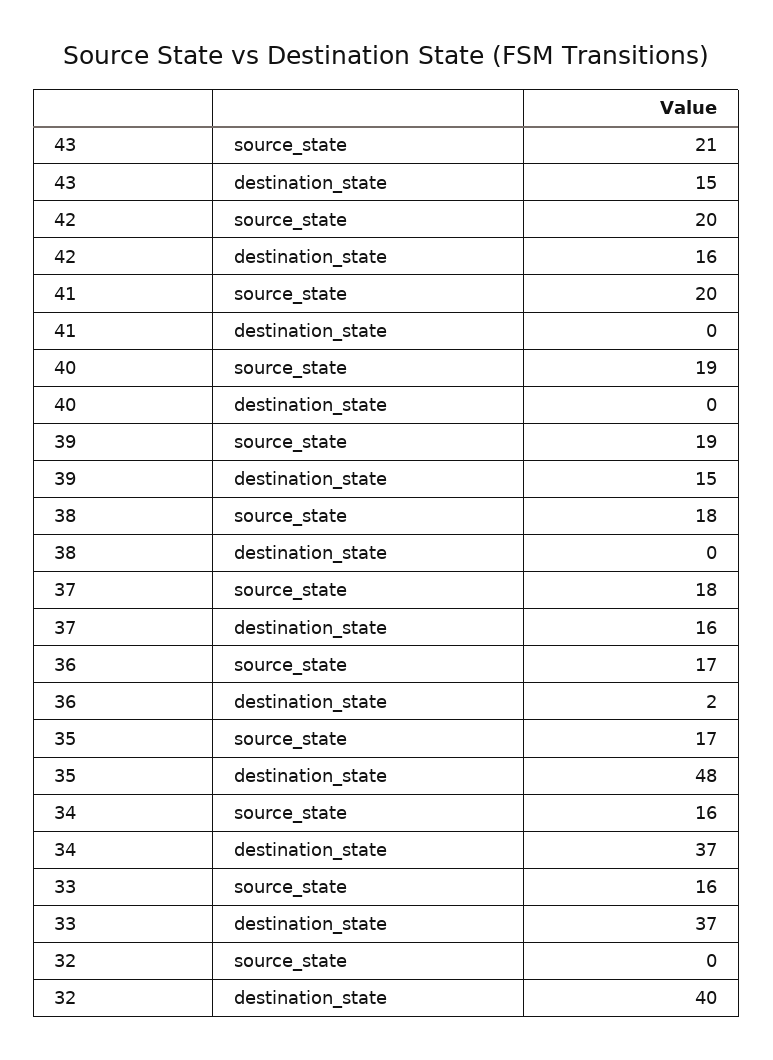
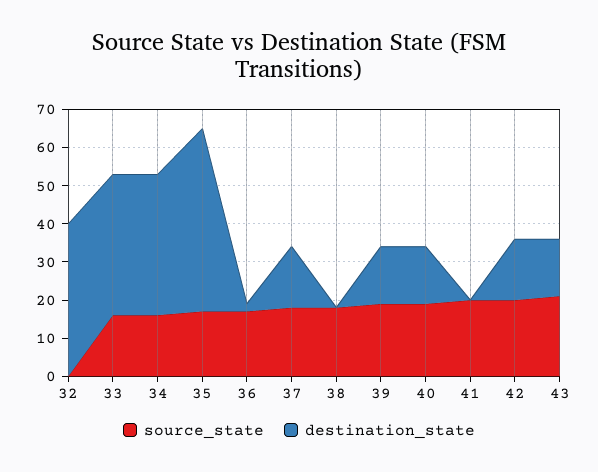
destination_state, 40: 0 -> 15

